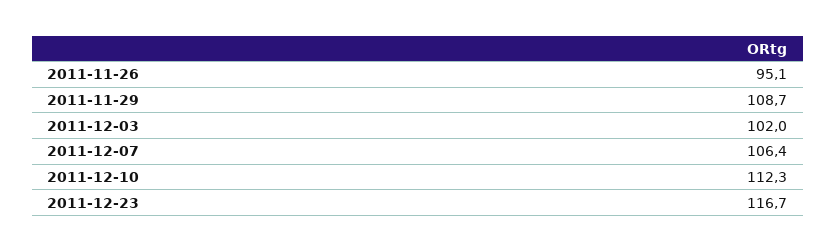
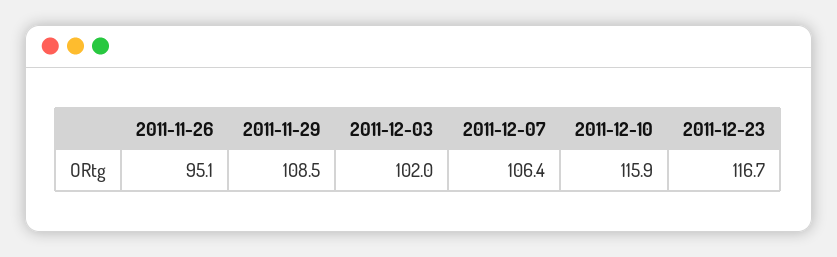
2011-11-29: 108.7 -> 108.5
2011-12-10: 112.3 -> 115.9

